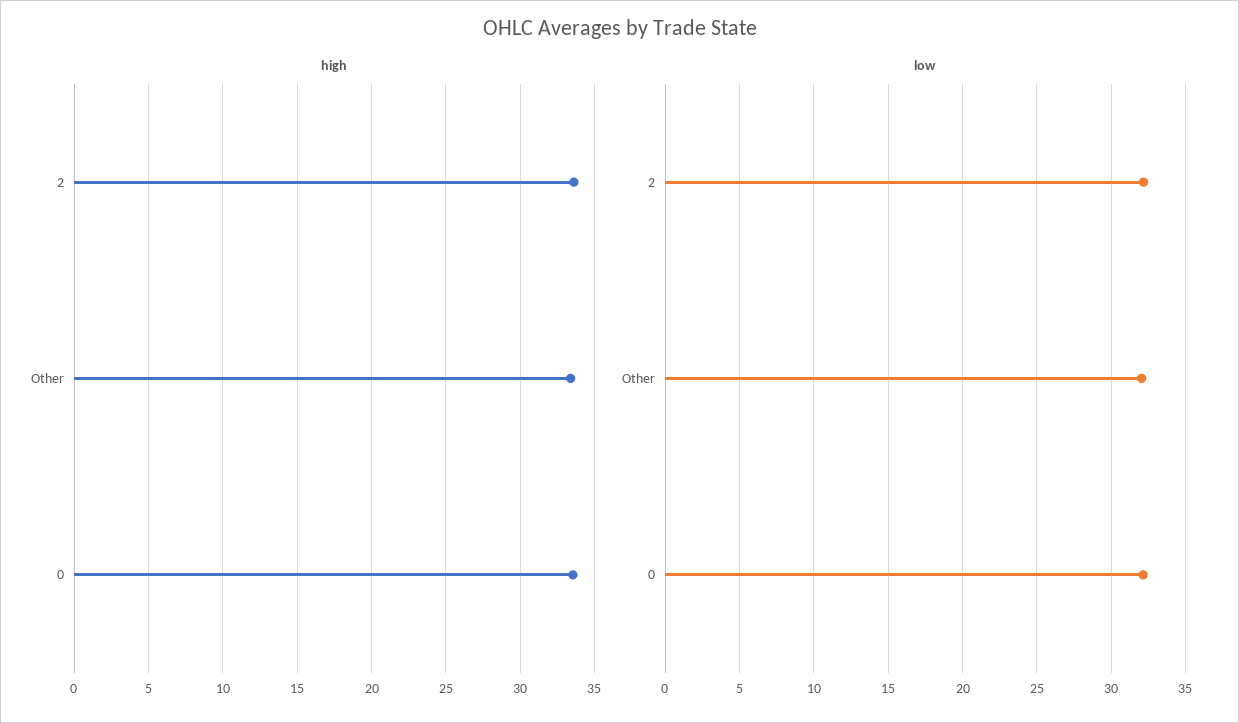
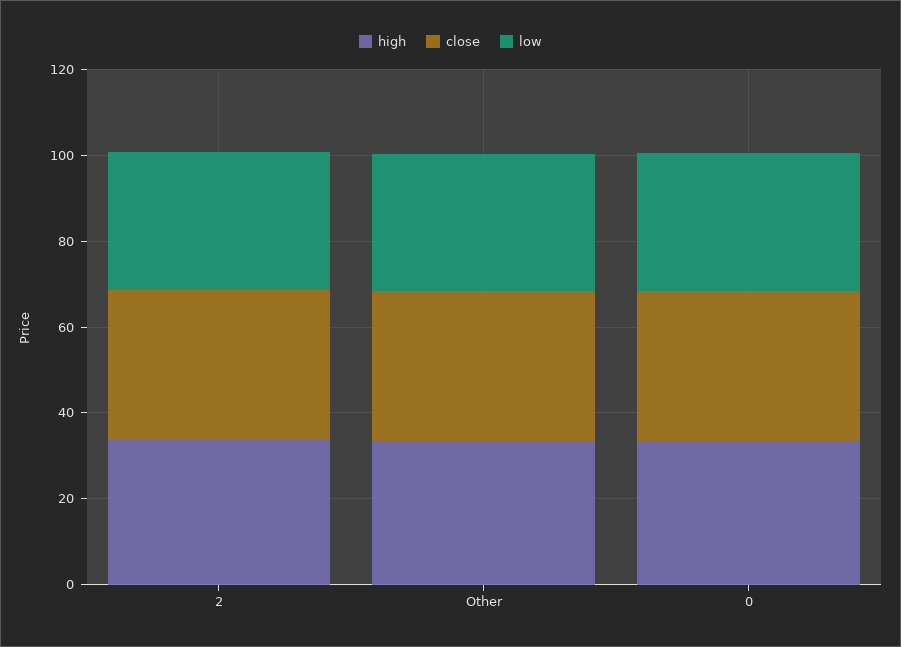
close, 2: none -> 35
close, Other: none -> 35
close, 0: none -> 35

